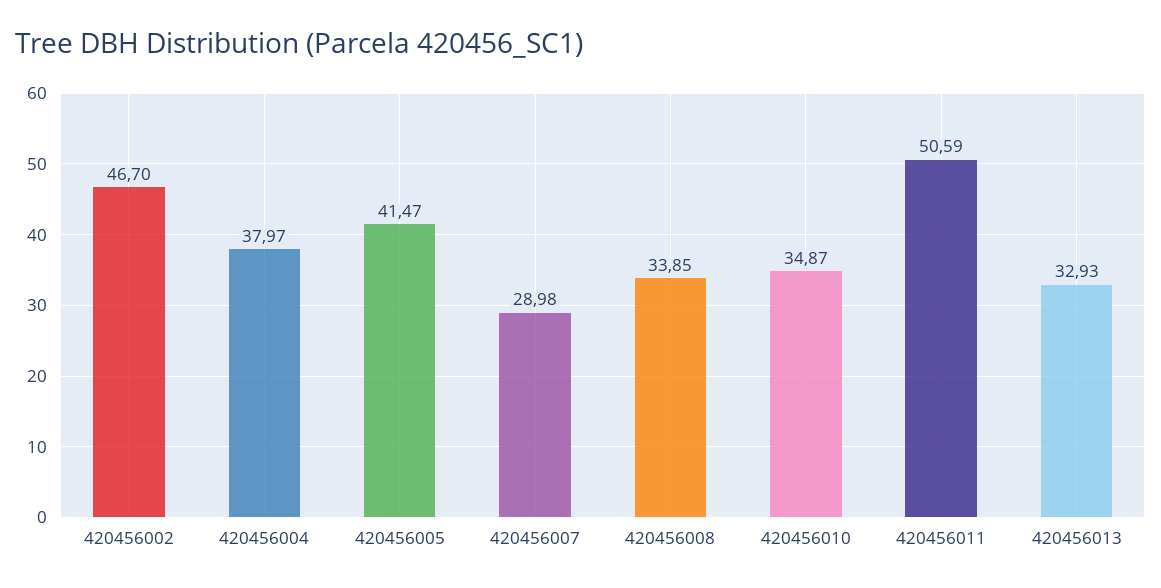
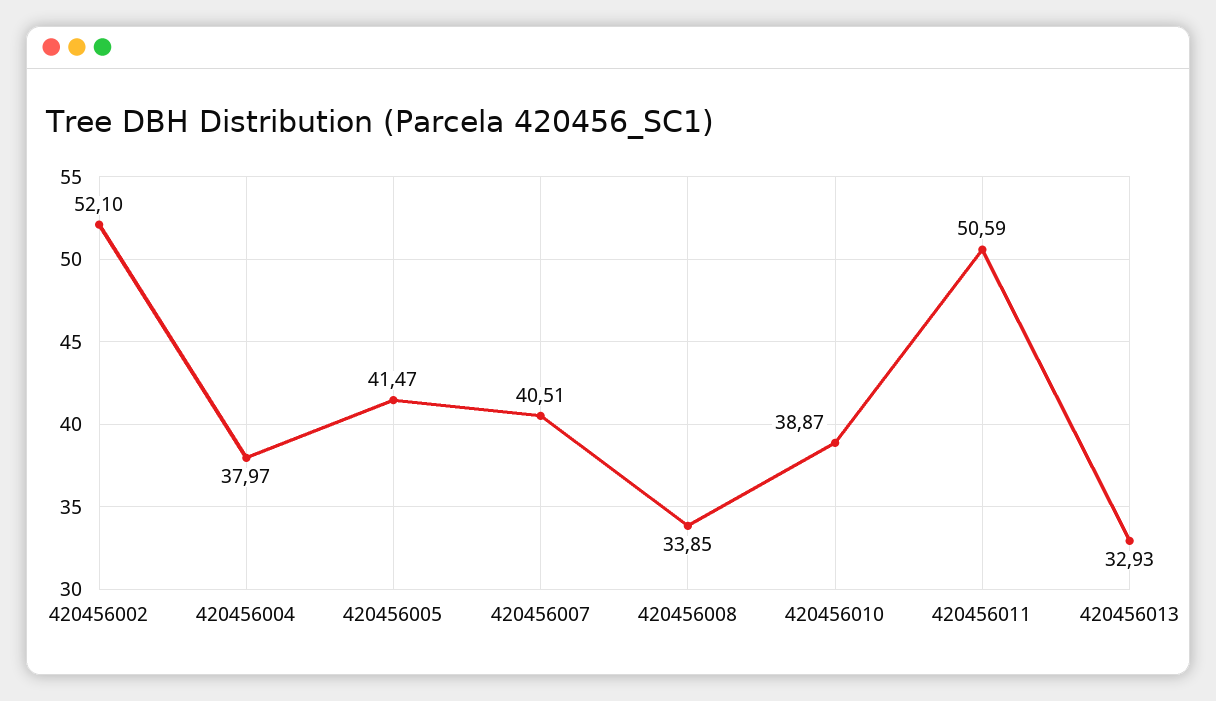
420456002: 46.7 -> 52.1
420456007: 28.98 -> 40.51
420456010: 34.87 -> 38.87

